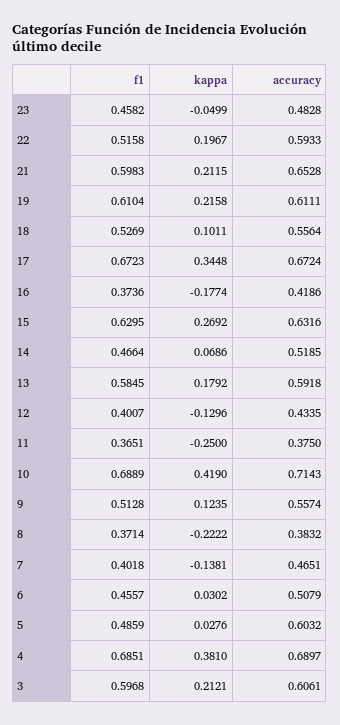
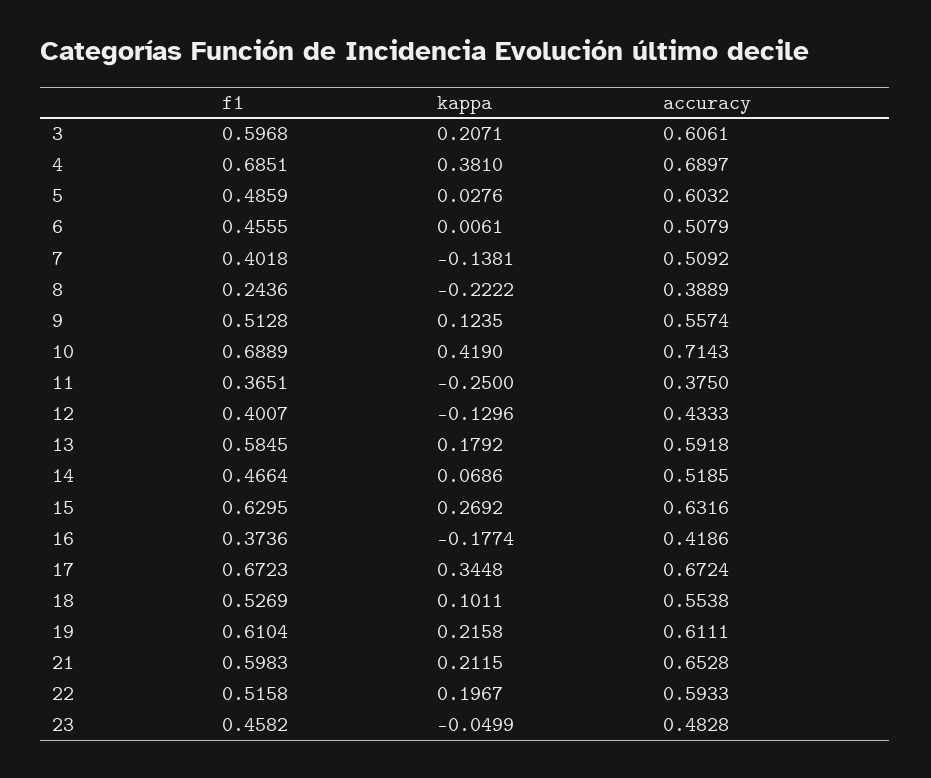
accuracy, 18: 0.5564 -> 0.5538
accuracy, 12: 0.4335 -> 0.4333
f1, 8: 0.3714 -> 0.2436
accuracy, 8: 0.3832 -> 0.3889
accuracy, 7: 0.4651 -> 0.5092
f1, 6: 0.4557 -> 0.4555
kappa, 6: 0.0302 -> 0.0061
kappa, 3: 0.2121 -> 0.2071

